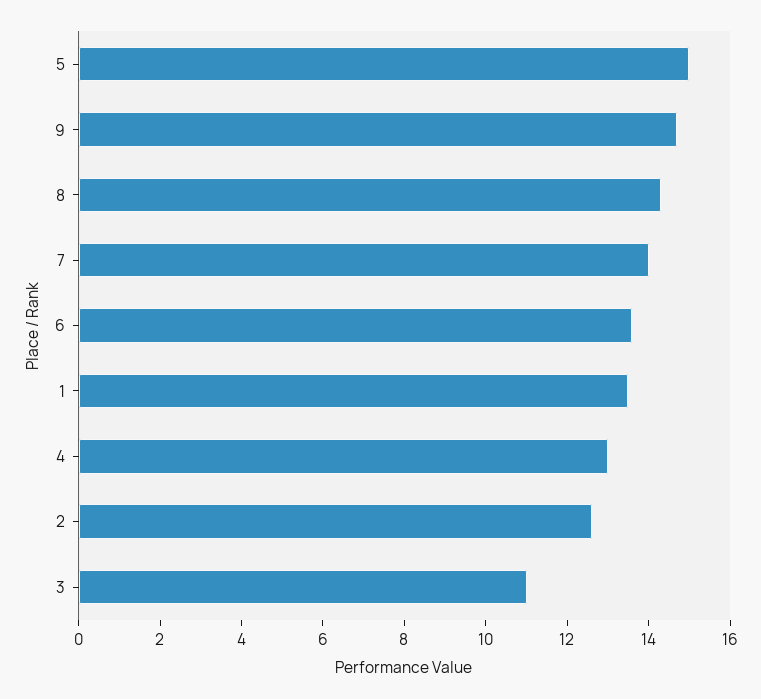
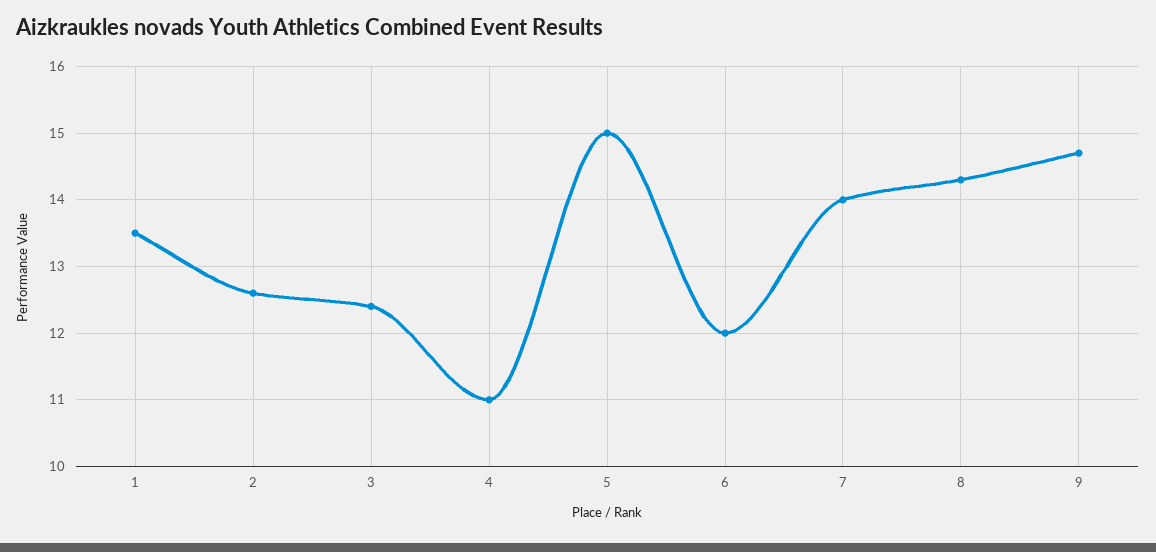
6: 13.5 -> 12
4: 13 -> 11
3: 11 -> 12.4

